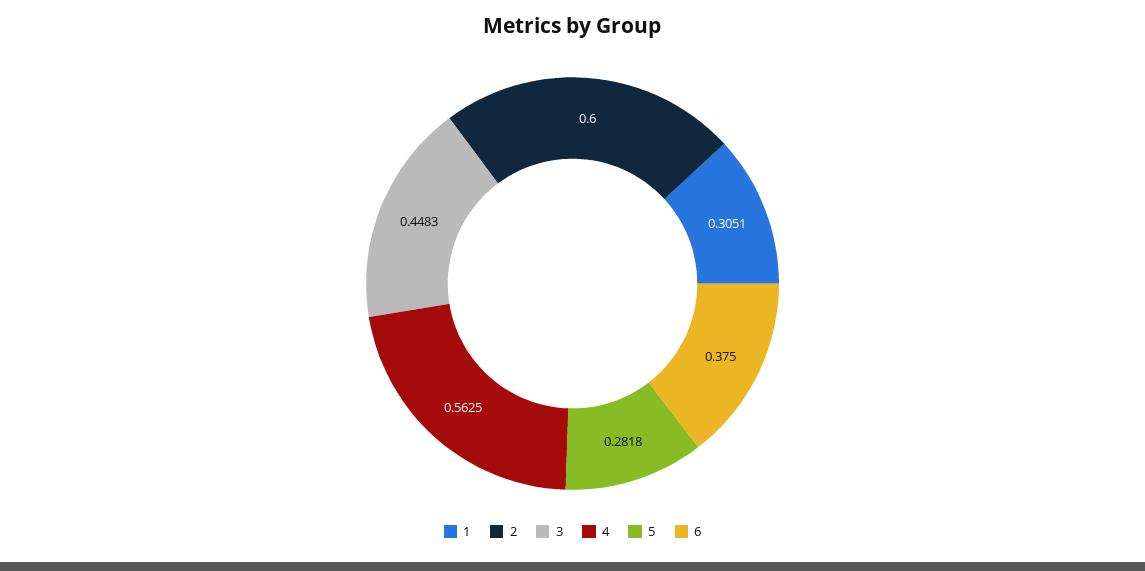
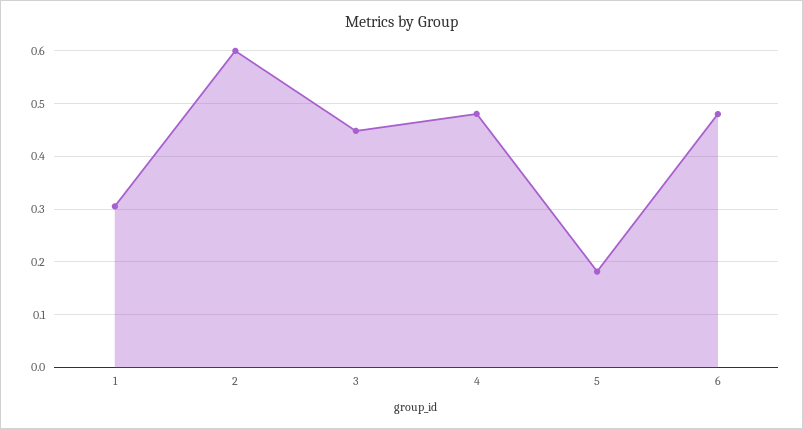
4: 0.5625 -> 0.48
5: 0.2818 -> 0.18
6: 0.375 -> 0.48

